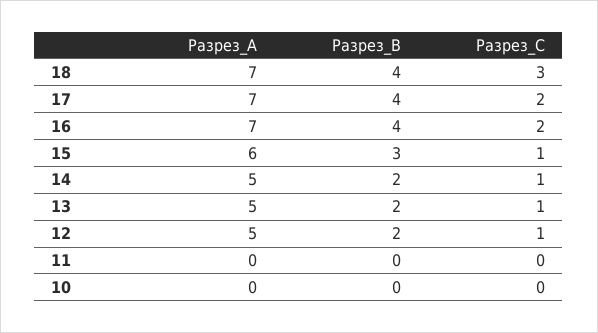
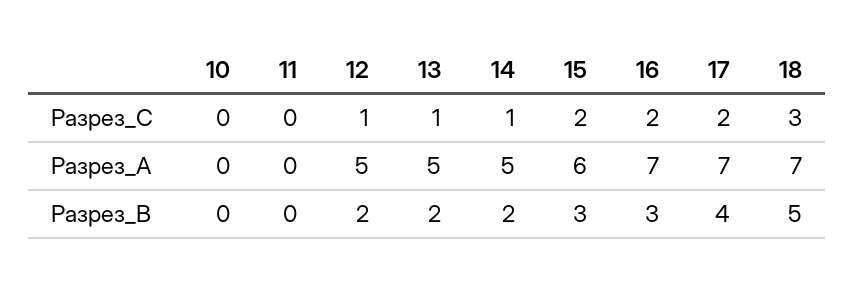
Разрез_B, 18: 4 -> 5
Разрез_B, 16: 4 -> 3
Разрез_C, 15: 1 -> 2

